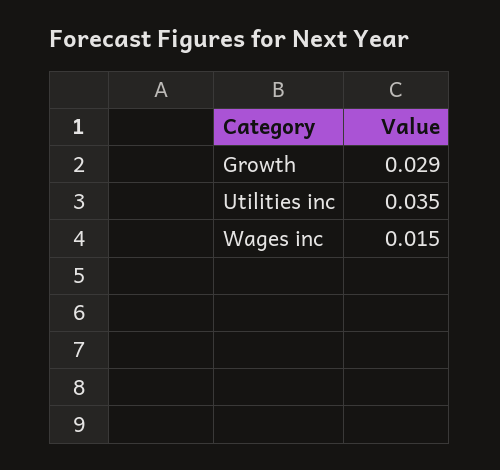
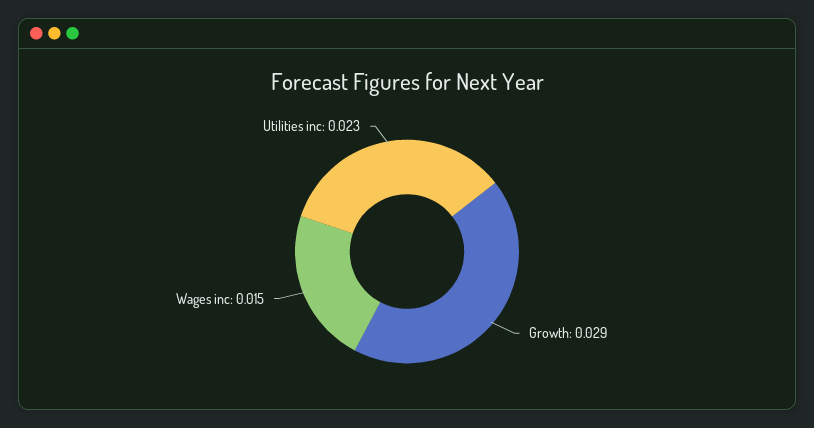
Utilities inc: 0.035 -> 0.023

